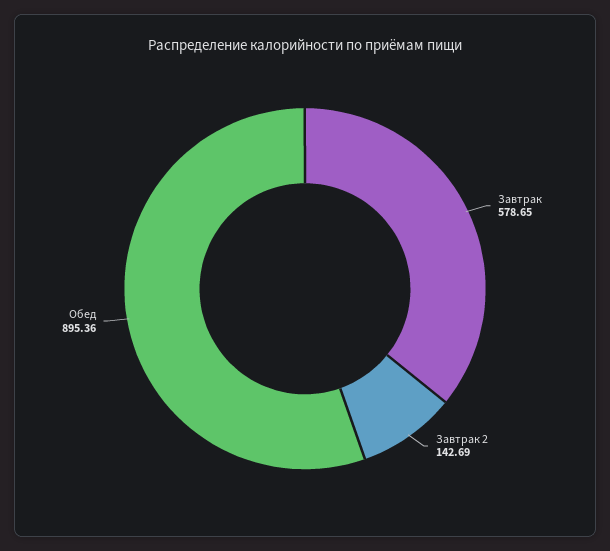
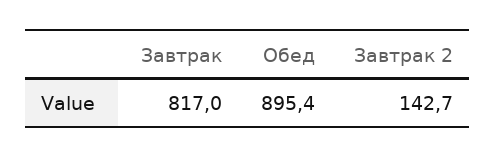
Завтрак: 578.65 -> 817

